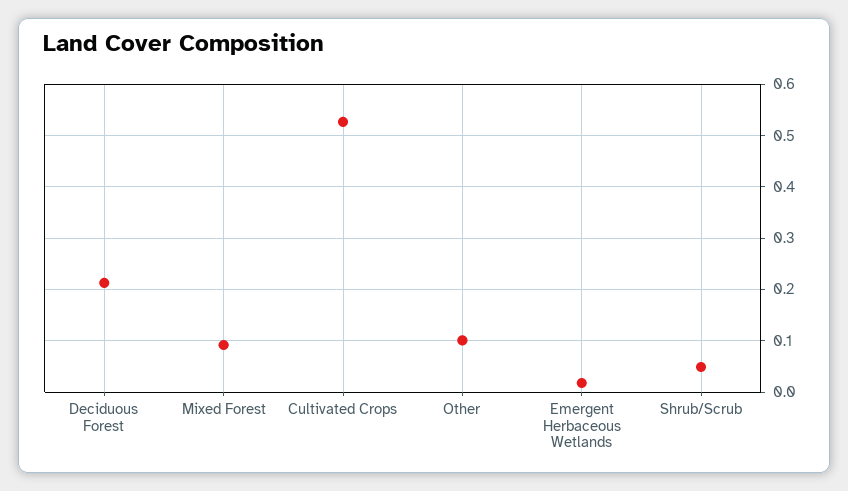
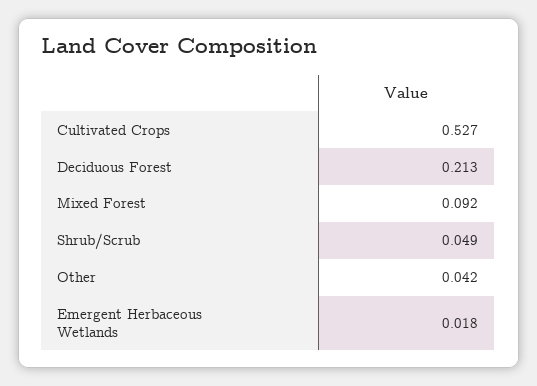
Other: 0.1 -> 0.042

